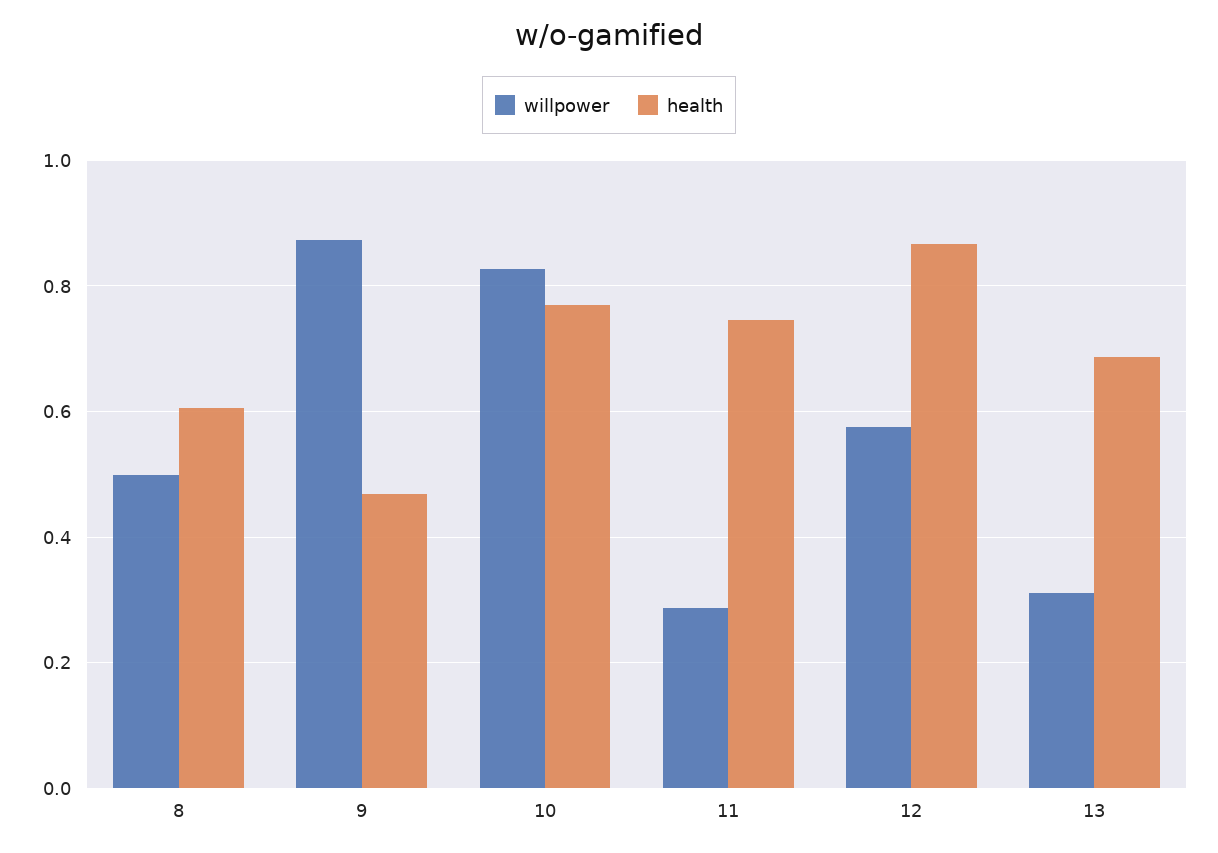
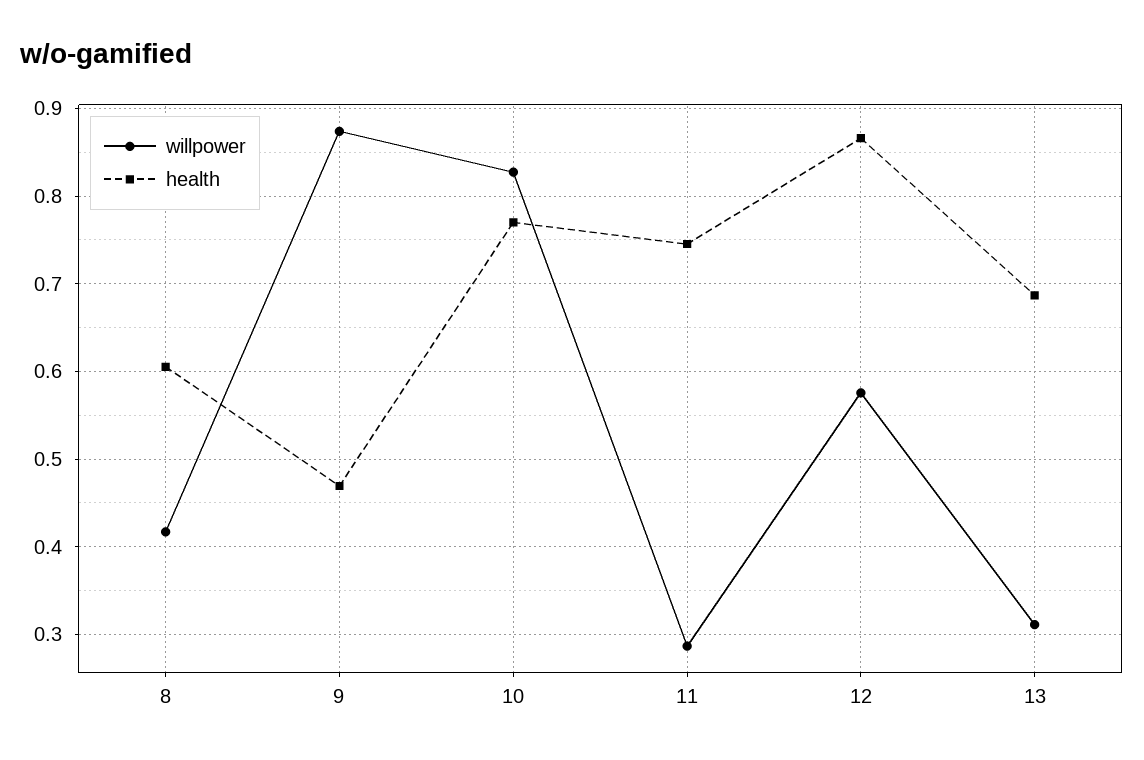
willpower, 8: 0.5 -> 0.42

